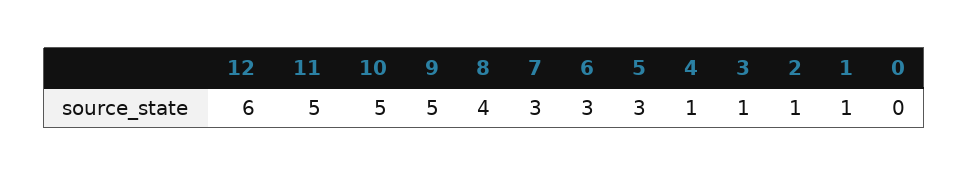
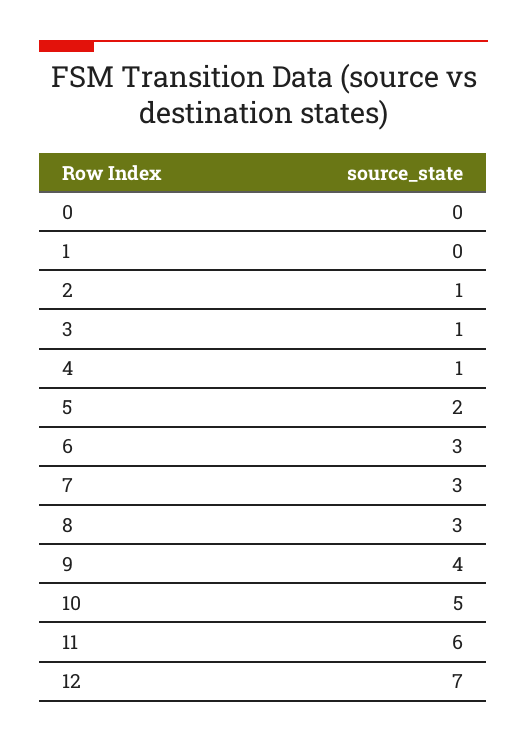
12: 6 -> 7
11: 5 -> 6
9: 5 -> 4
8: 4 -> 3
5: 3 -> 2
1: 1 -> 0

